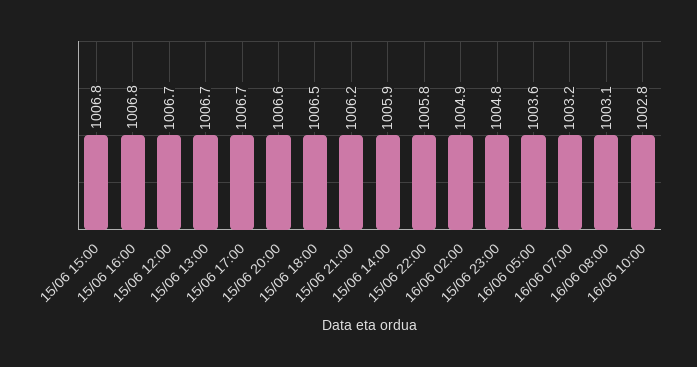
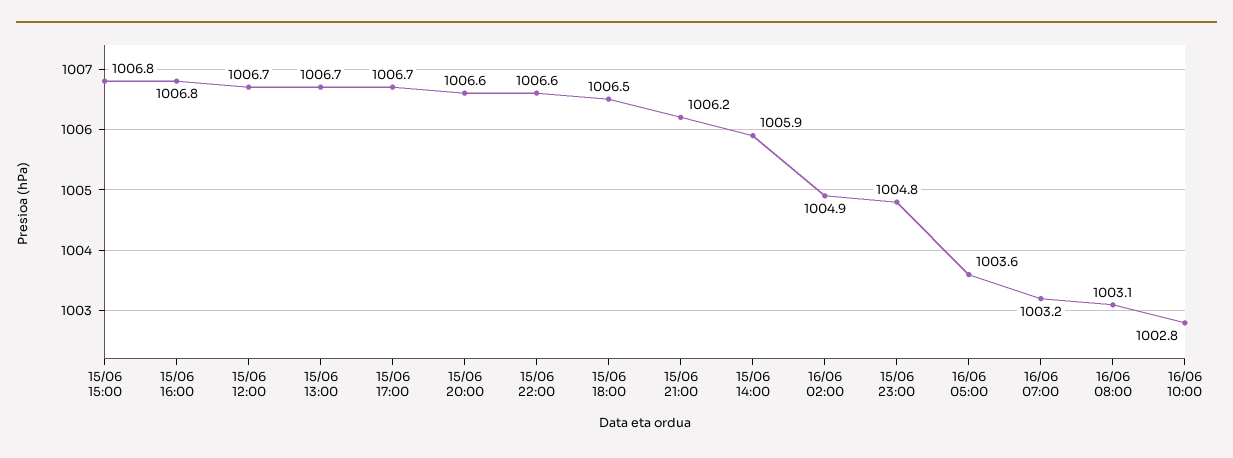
15/06 22:00: 1005.8 -> 1006.6

